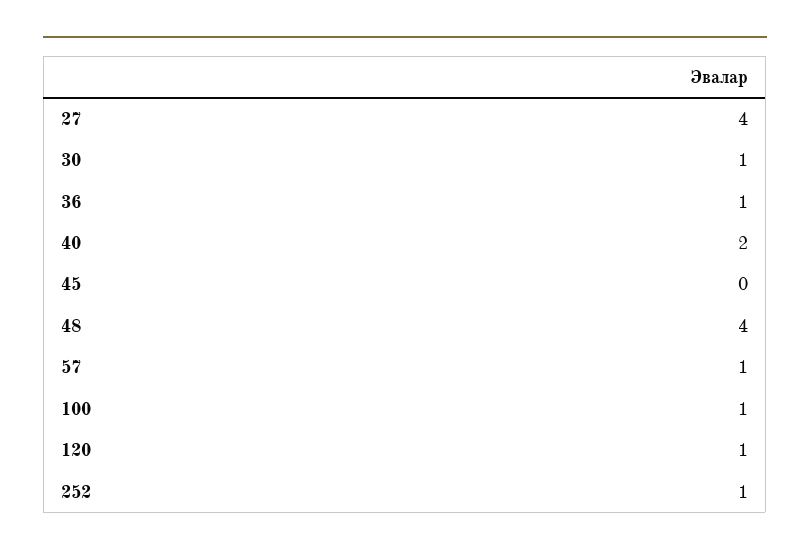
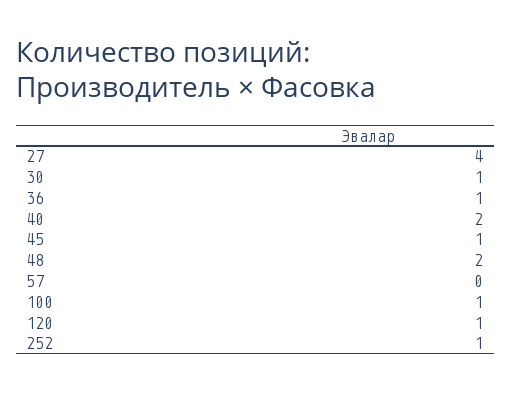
45: 0 -> 1
48: 4 -> 2
57: 1 -> 0

